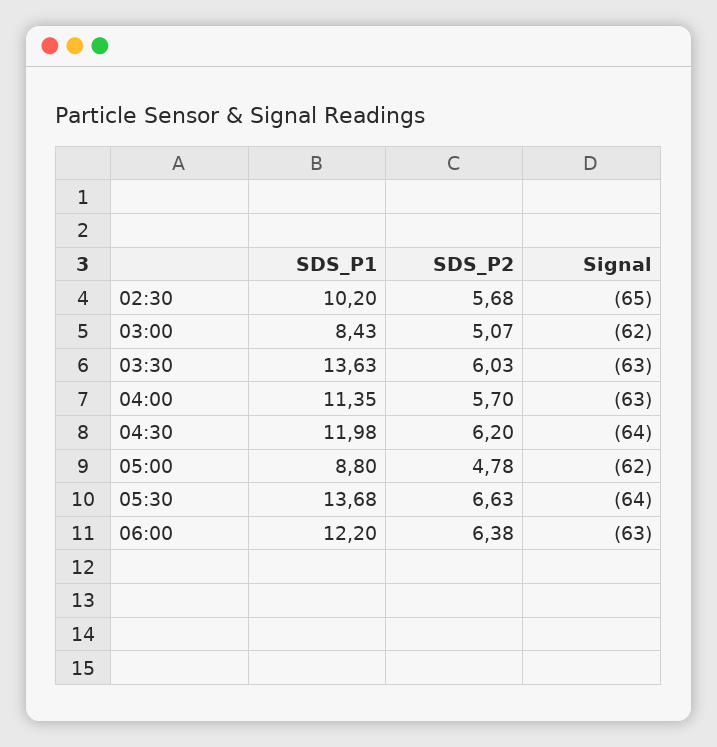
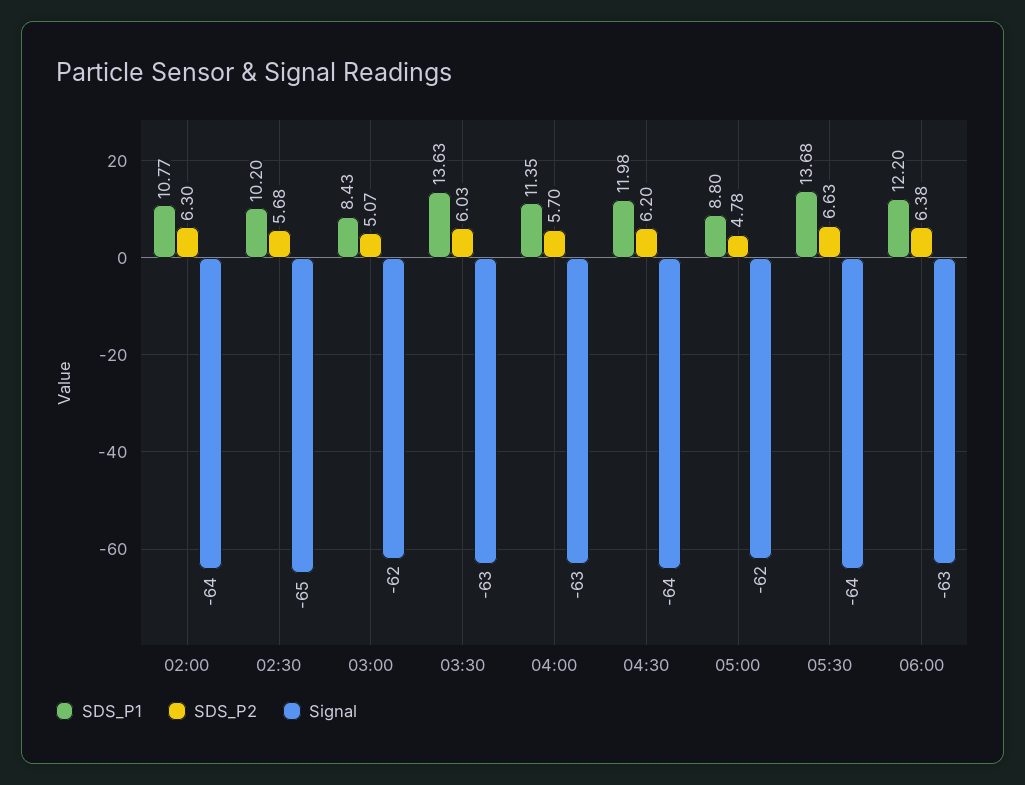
SDS_P1, 02:00: none -> 10.77
SDS_P2, 02:00: none -> 6.3
Signal, 02:00: none -> -64

